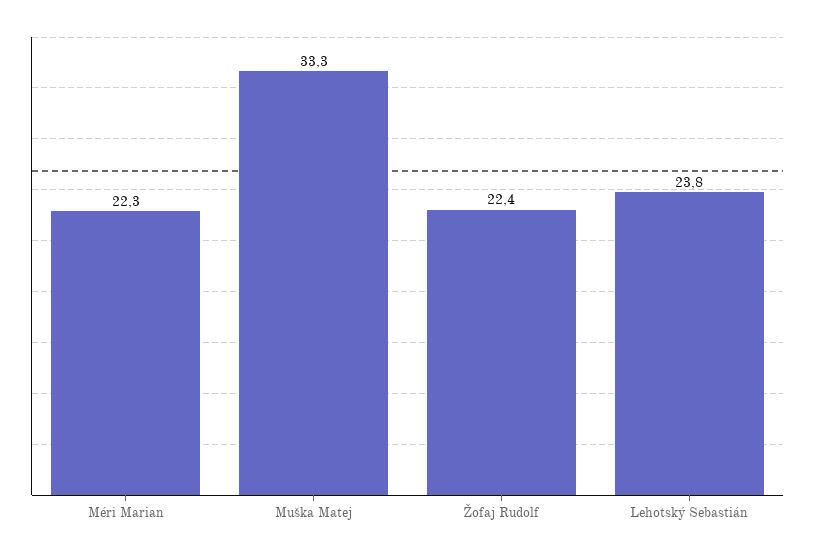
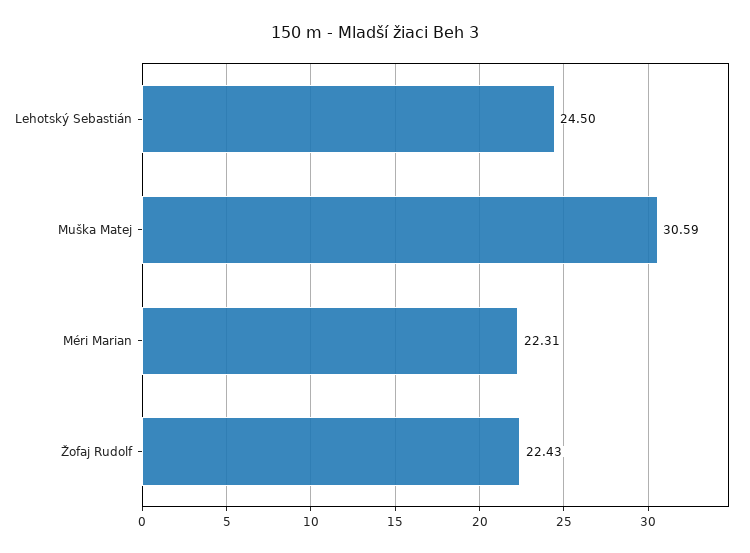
Muška Matej: 33.3 -> 30.59
Lehotský Sebastián: 23.8 -> 24.5

